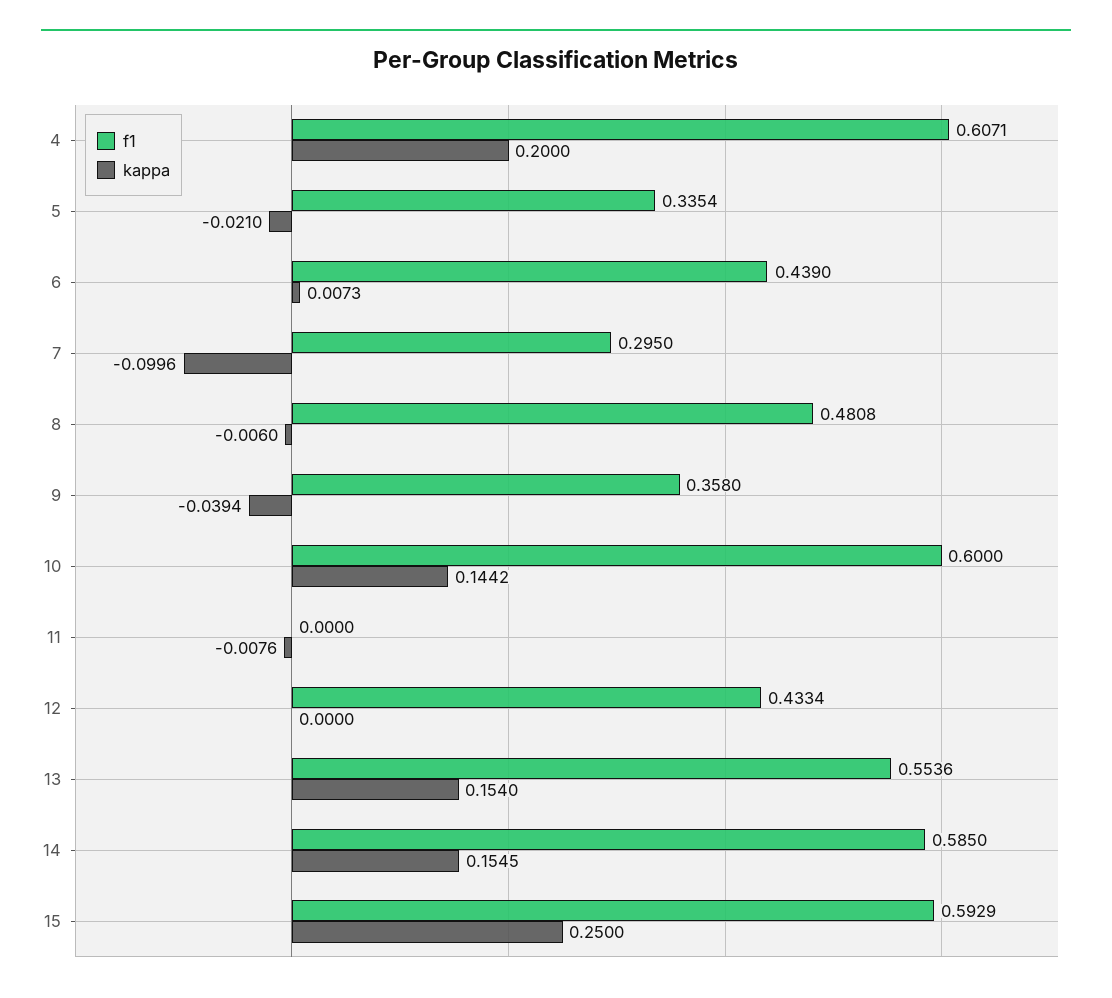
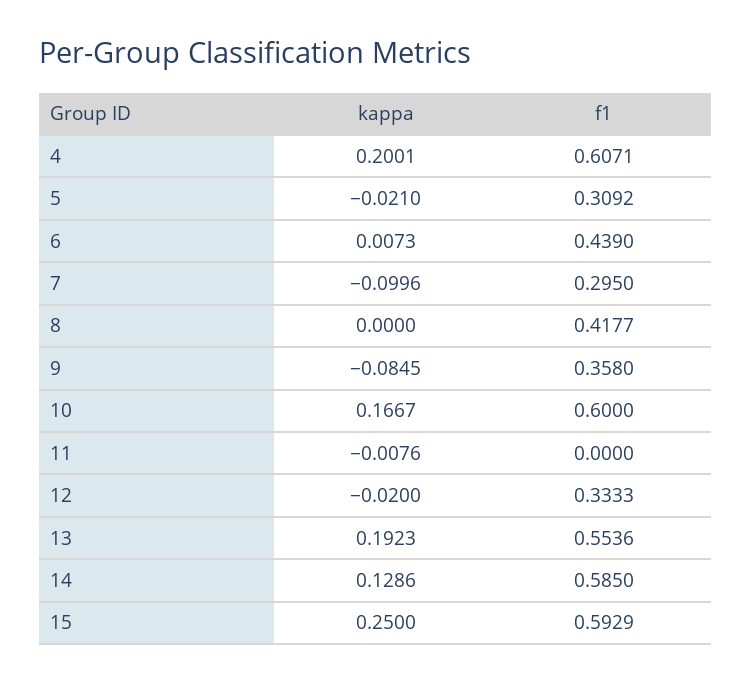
kappa, 4: 0.2 -> 0.2001
f1, 5: 0.3354 -> 0.3092
f1, 8: 0.4808 -> 0.4177
kappa, 8: -0.006 -> 0
kappa, 9: -0.0394 -> -0.0845
kappa, 10: 0.1442 -> 0.1667
f1, 12: 0.4334 -> 0.3333
kappa, 12: 0 -> -0.02
kappa, 13: 0.154 -> 0.1923
kappa, 14: 0.1545 -> 0.1286

